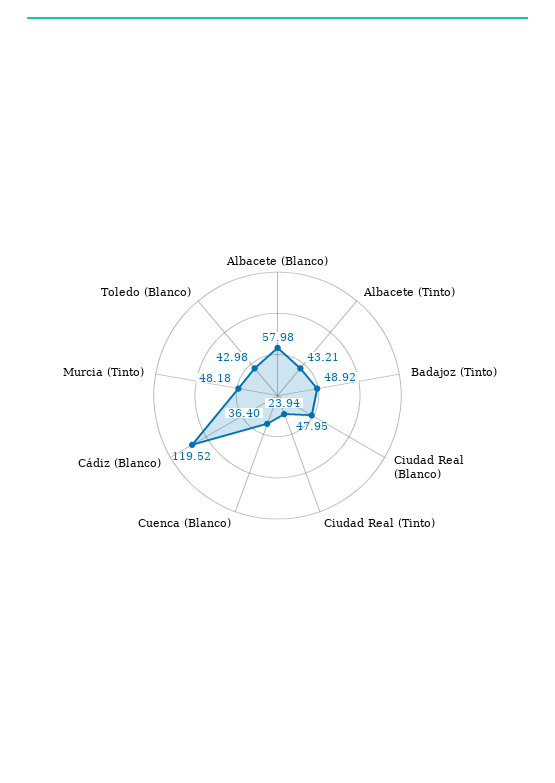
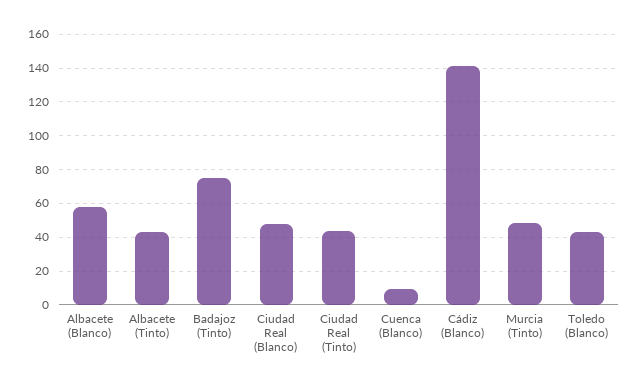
Badajoz (Tinto): 48.92 -> 75
Ciudad Real (Tinto): 23.94 -> 45
Cuenca (Blanco): 36.4 -> 10
Cádiz (Blanco): 119.52 -> 140

